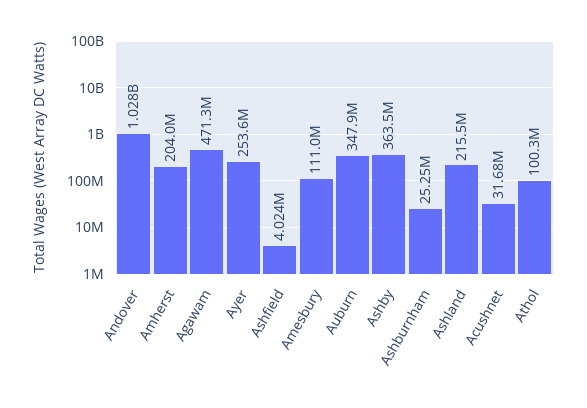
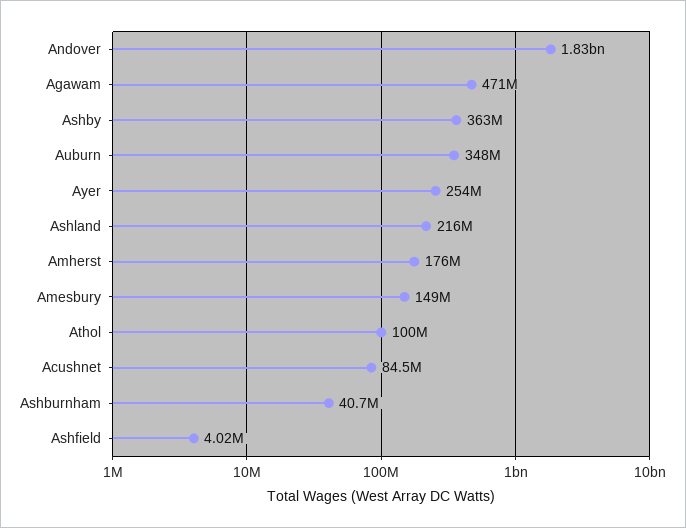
Andover: 1028000000 -> 1830000000
Amherst: 204000000 -> 176000000
Amesbury: 111000000 -> 149000000
Ashburnham: 25250000 -> 40700000
Acushnet: 31680000 -> 84500000

